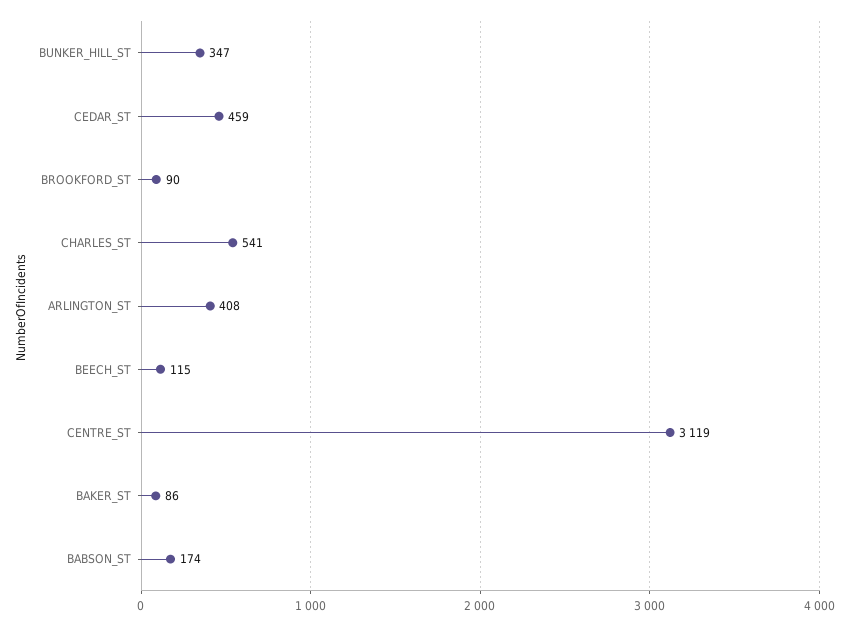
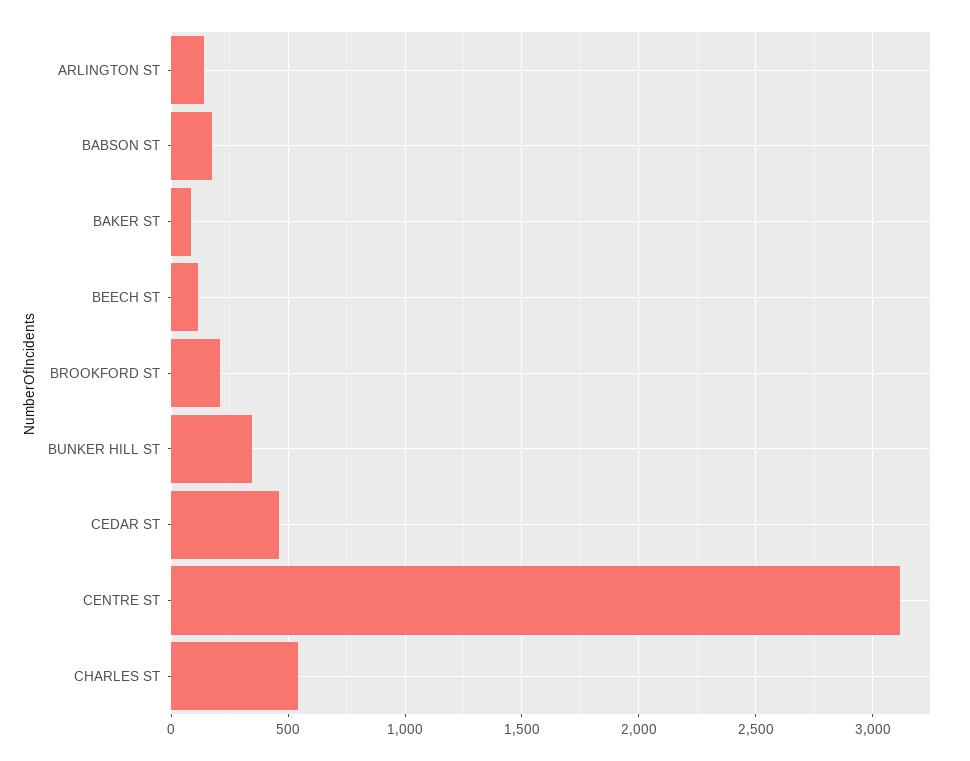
BROOKFORD_ST: 90 -> 200
ARLINGTON_ST: 408 -> 150

